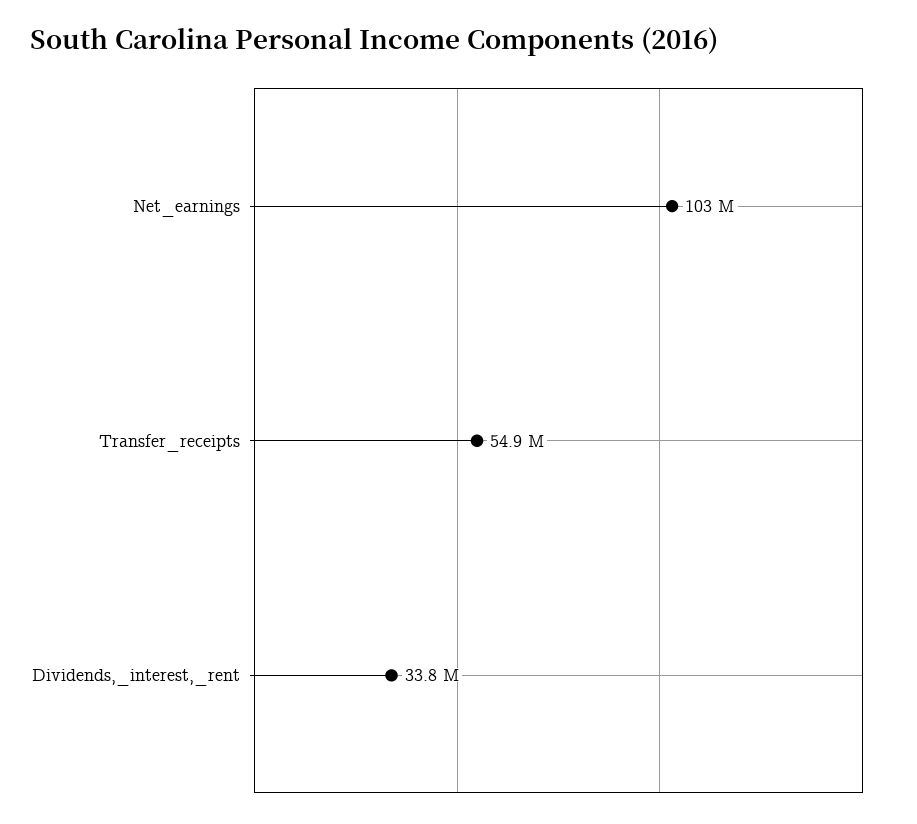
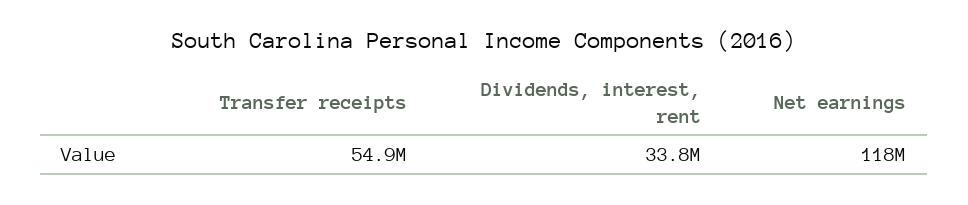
Net_earnings: 103000000 -> 118000000

